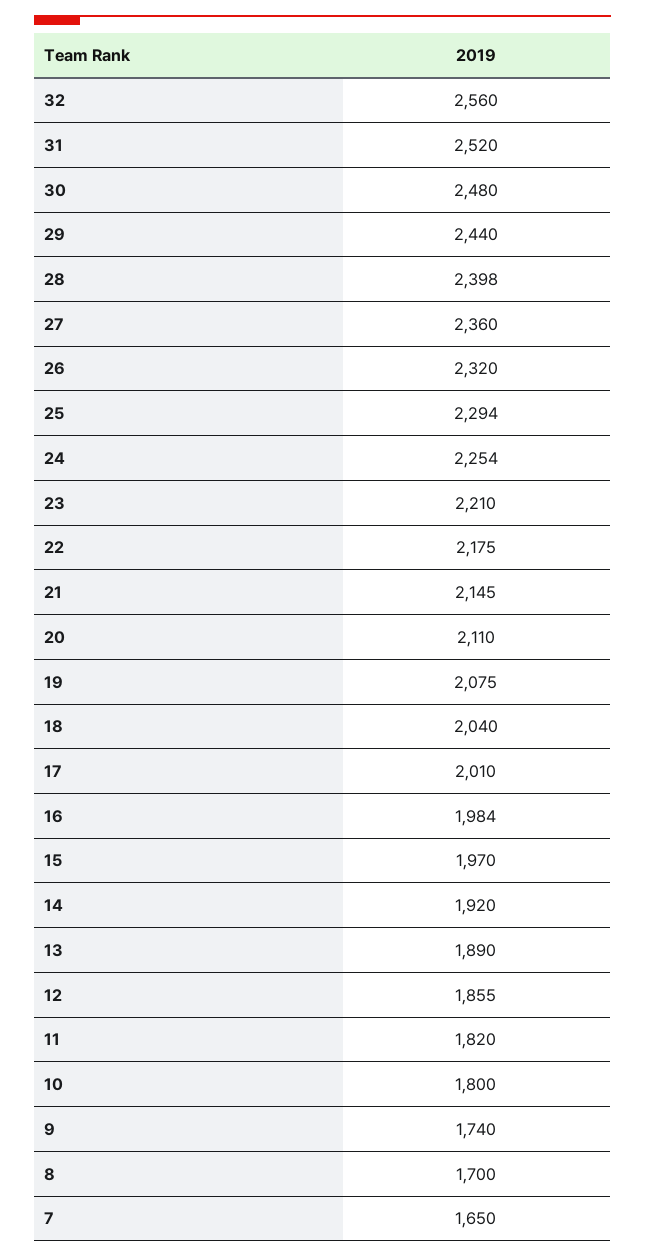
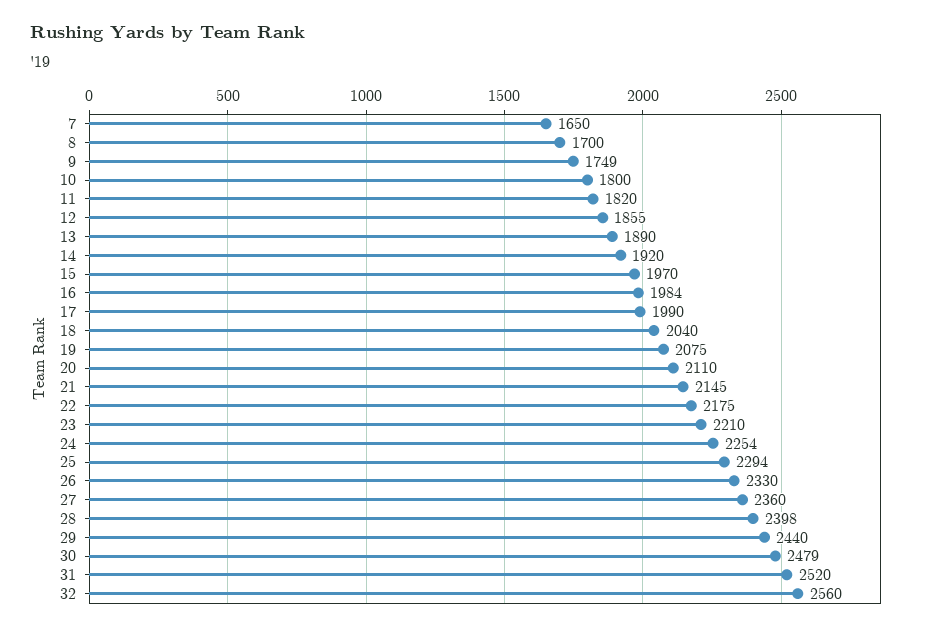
30: 2480 -> 2479
26: 2320 -> 2330
17: 2010 -> 1990
9: 1740 -> 1749

